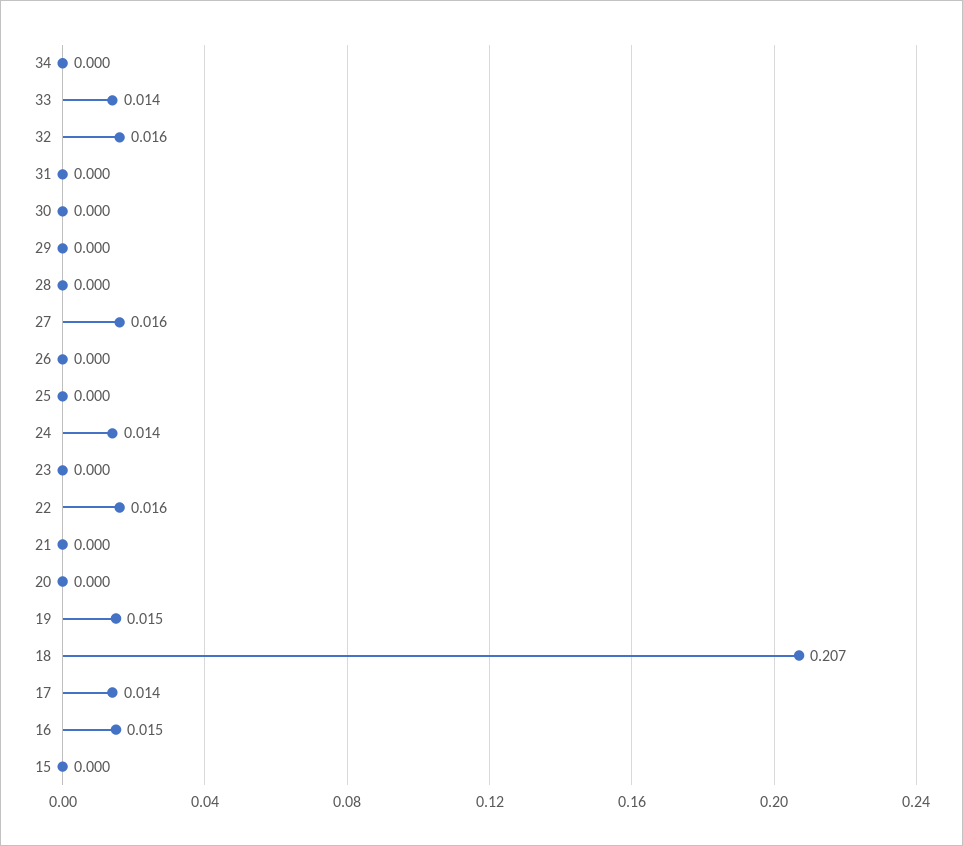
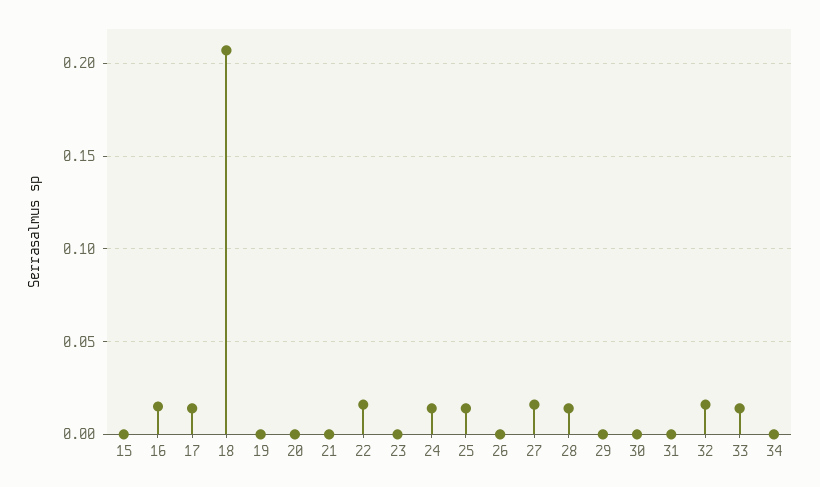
28: 0 -> 0.015
25: 0 -> 0.015
19: 0.015 -> 0

